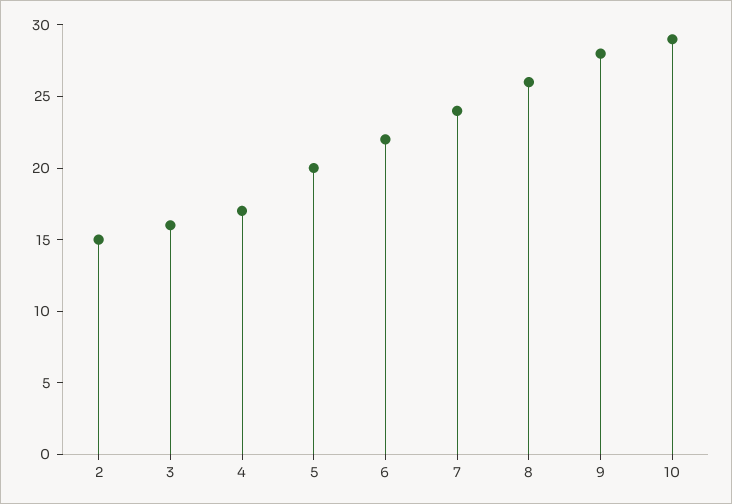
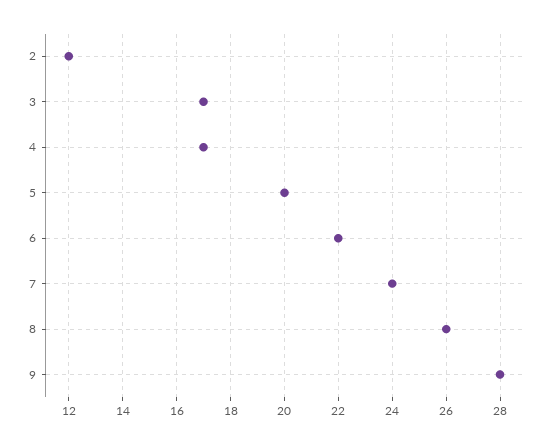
2: 15 -> 12
3: 16 -> 17
10: 29 -> none

